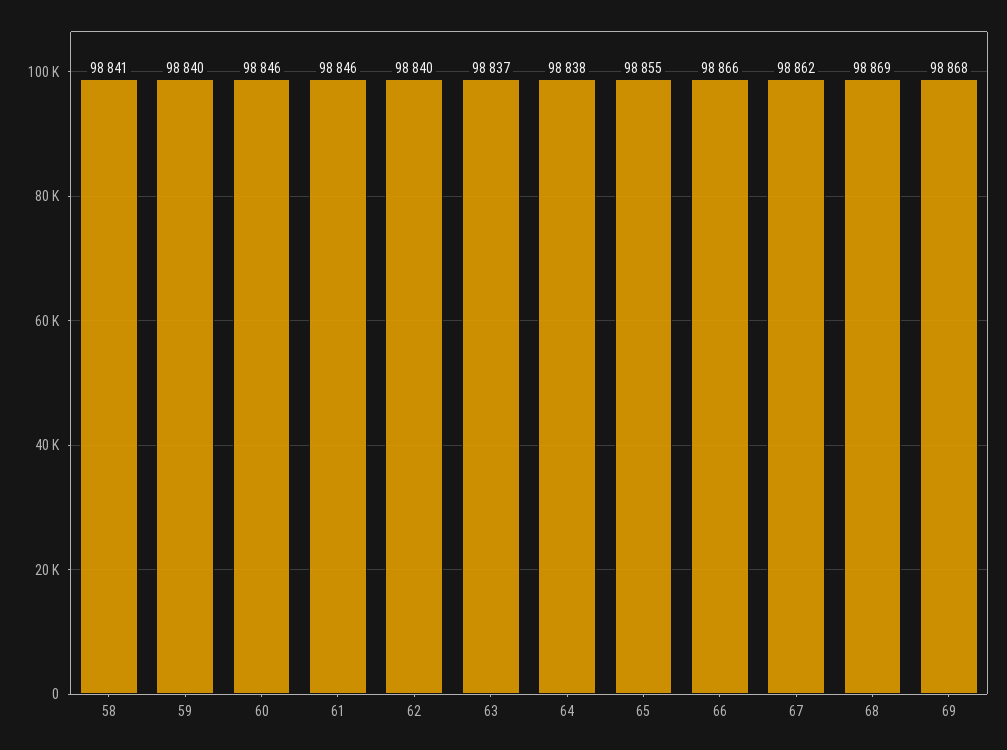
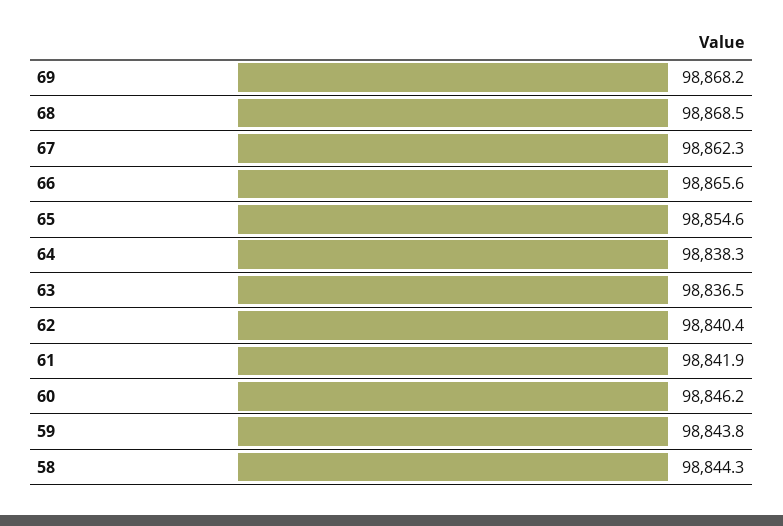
58: 98841 -> 98844.3
59: 98840 -> 98843.8
61: 98846 -> 98841.9

